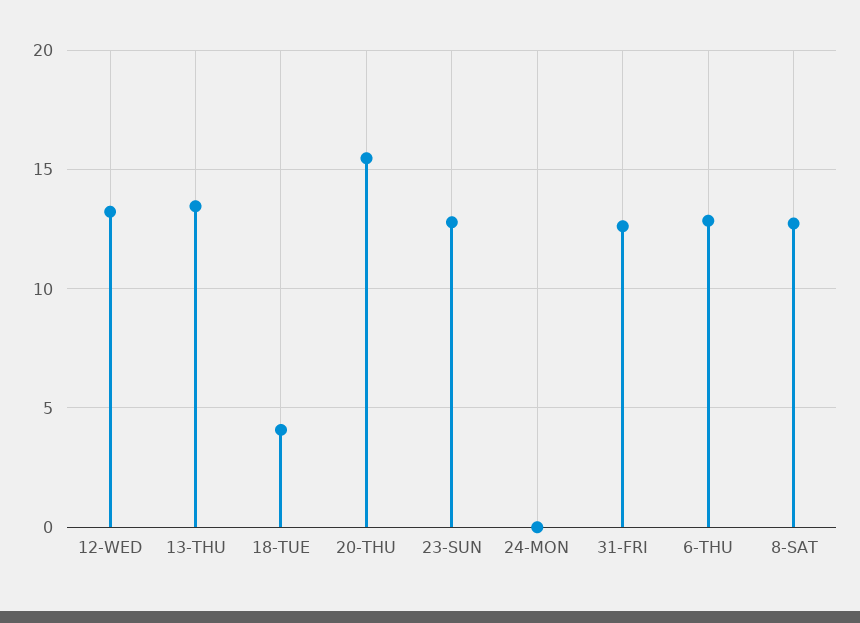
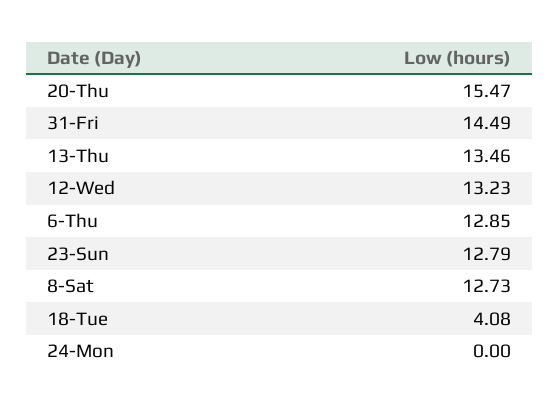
31-FRI: 12.5 -> 14.49

